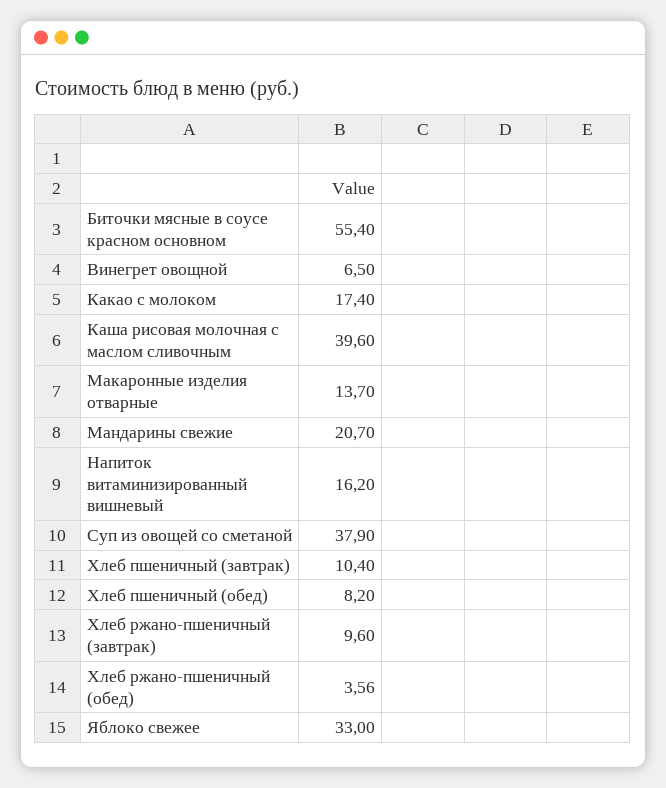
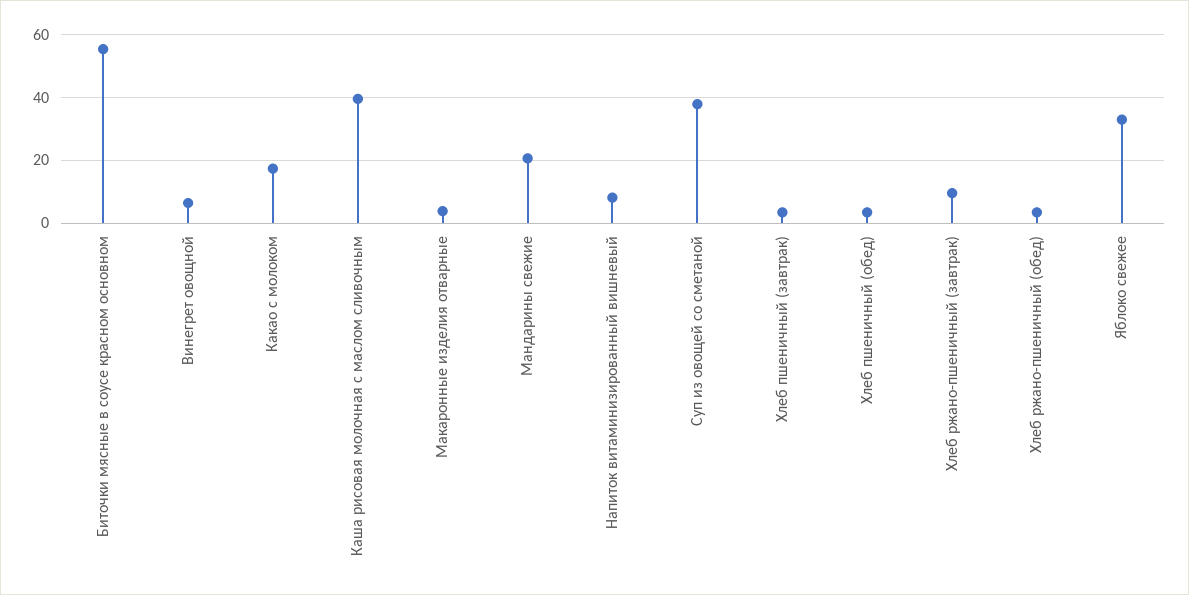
Макаронные изделия отварные: 13.7 -> 4
Напиток витаминизированный вишневый: 16.2 -> 8
Хлеб пшеничный (завтрак): 10.4 -> 4
Хлеб пшеничный (обед): 8.2 -> 4

